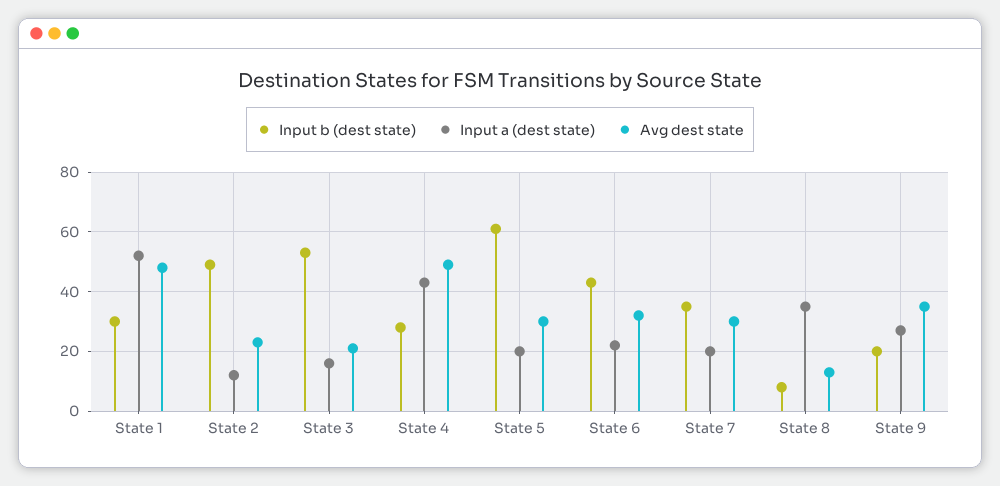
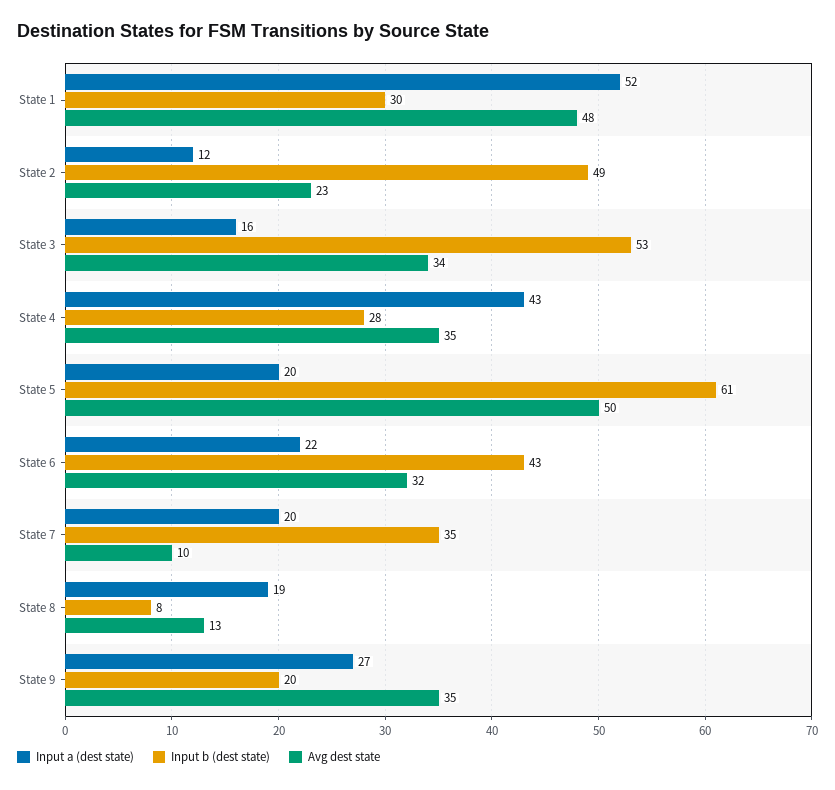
Avg dest state, State 3: 20 -> 34
Avg dest state, State 4: 50 -> 35
Avg dest state, State 5: 30 -> 50
Avg dest state, State 7: 30 -> 10
Input a (dest state), State 8: 35 -> 19

